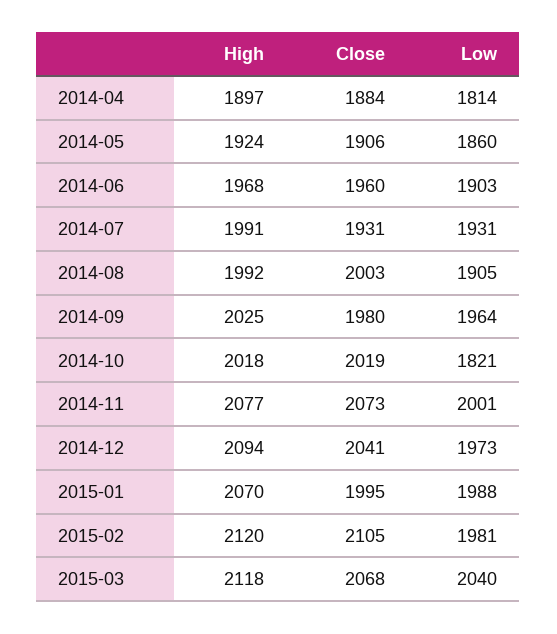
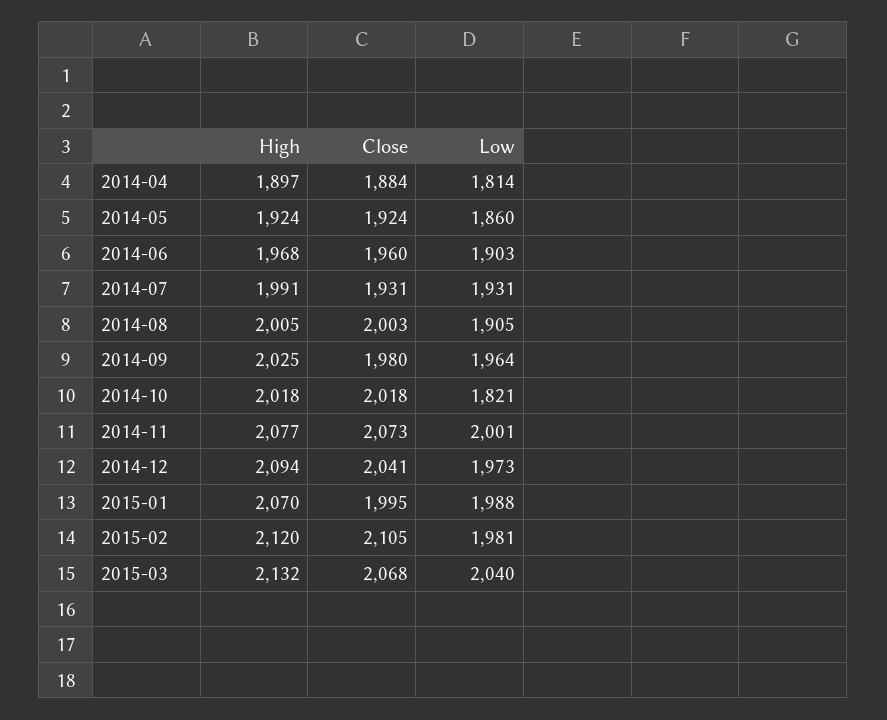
Close, 2014-05: 1906 -> 1924
High, 2014-08: 1992 -> 2005
Close, 2014-10: 2019 -> 2018
High, 2015-03: 2118 -> 2132

